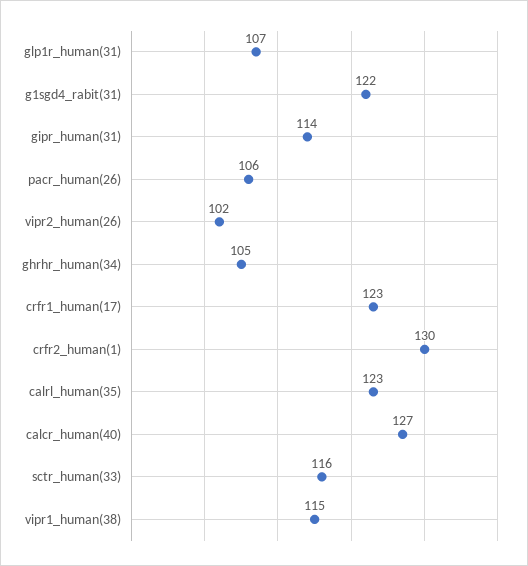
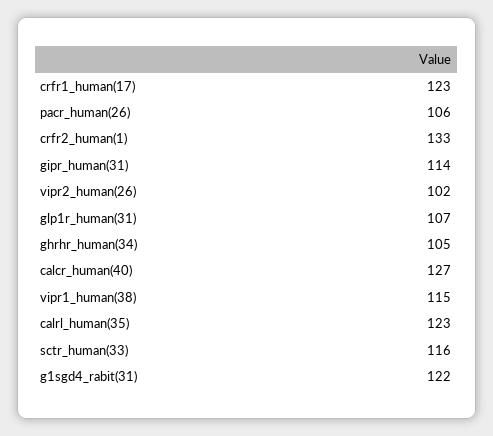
crfr2_human(1): 130 -> 133

